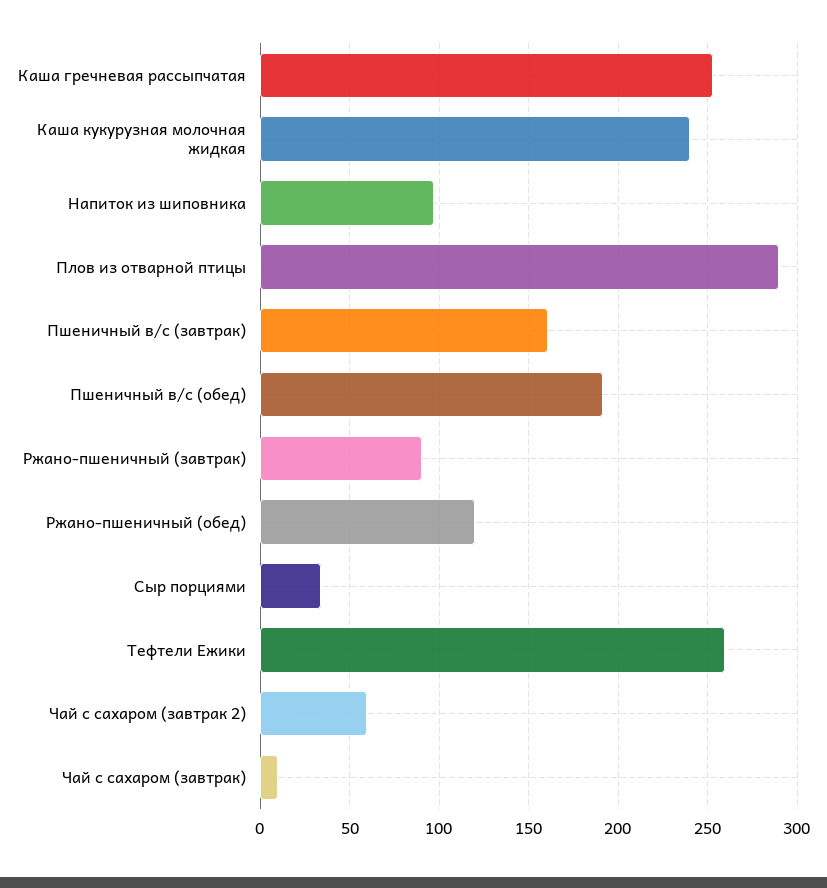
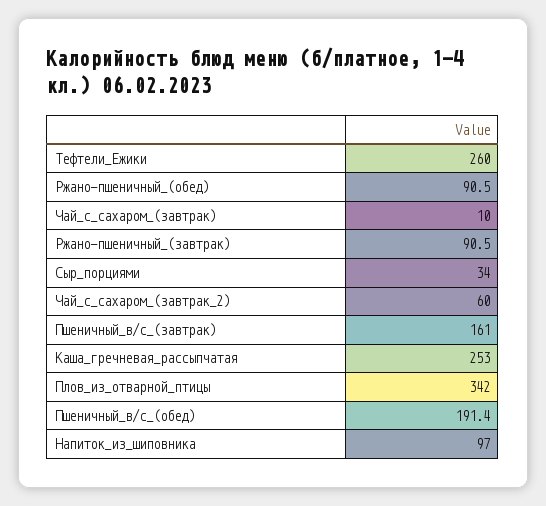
Каша кукурузная молочная жидкая: 240 -> none
Плов из отварной птицы: 290 -> 342
Ржано-пшеничный (обед): 120 -> 90.5

